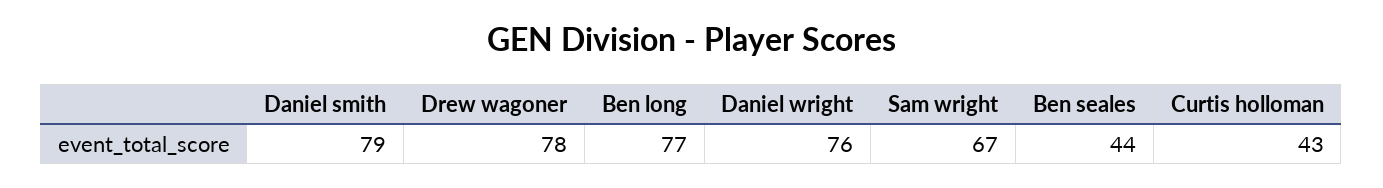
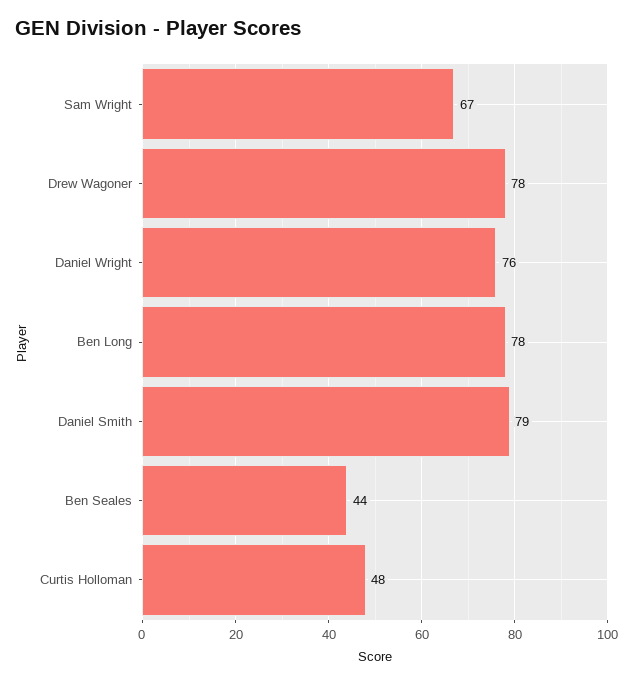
Ben long: 77 -> 78
Curtis holloman: 43 -> 48

